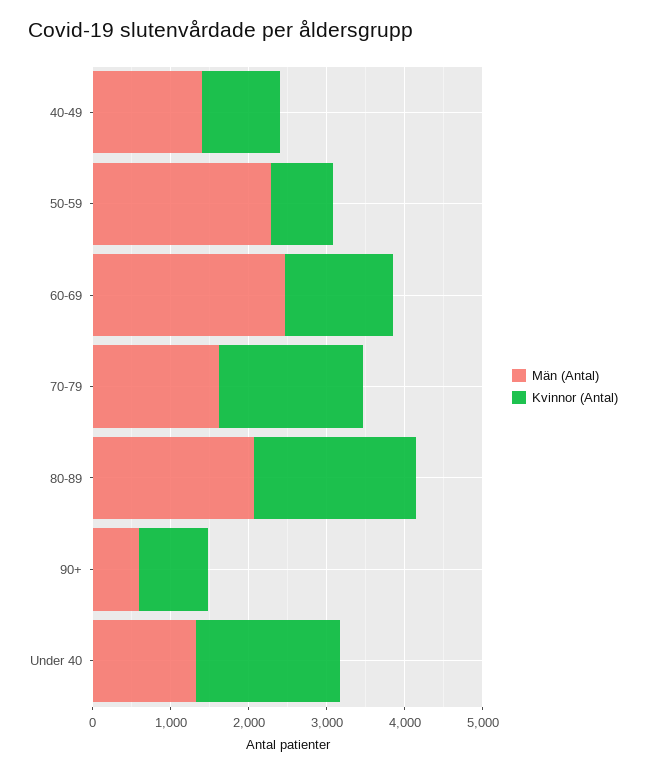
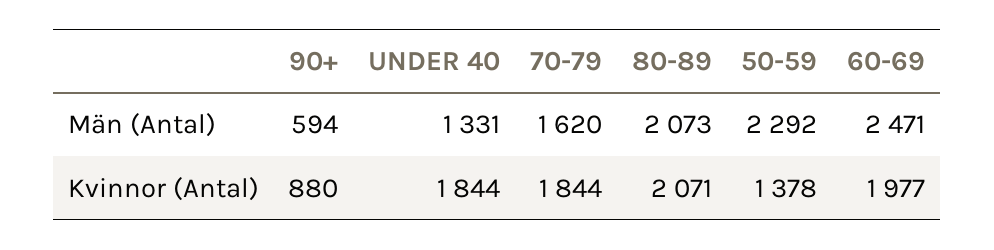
Män (Antal), 40-49: 1400 -> none
Kvinnor (Antal), 40-49: 1000 -> none
Kvinnor (Antal), 50-59: 800 -> 1378
Kvinnor (Antal), 60-69: 1400 -> 1977

